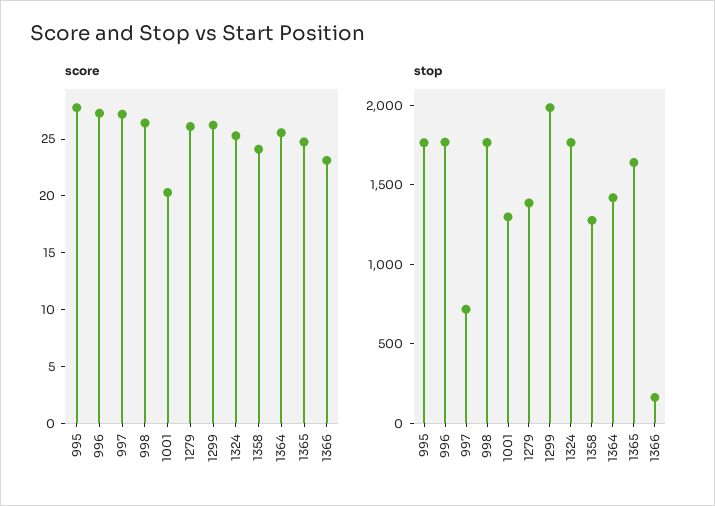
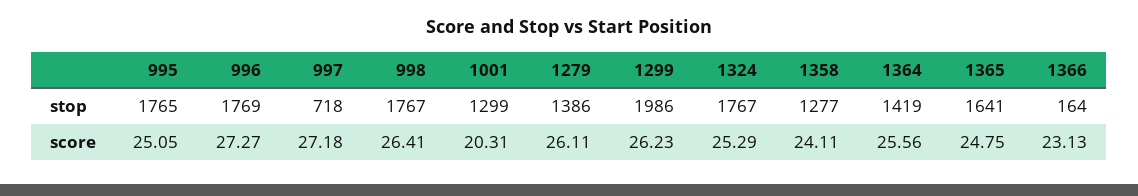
score, 995: 28 -> 25.05

